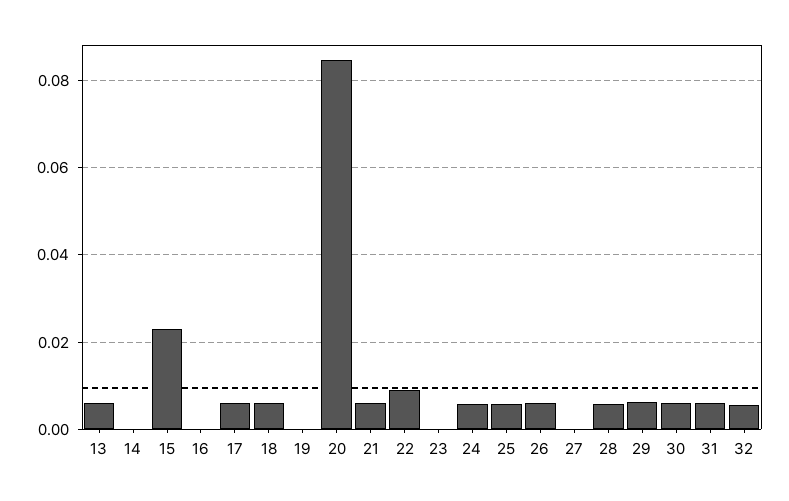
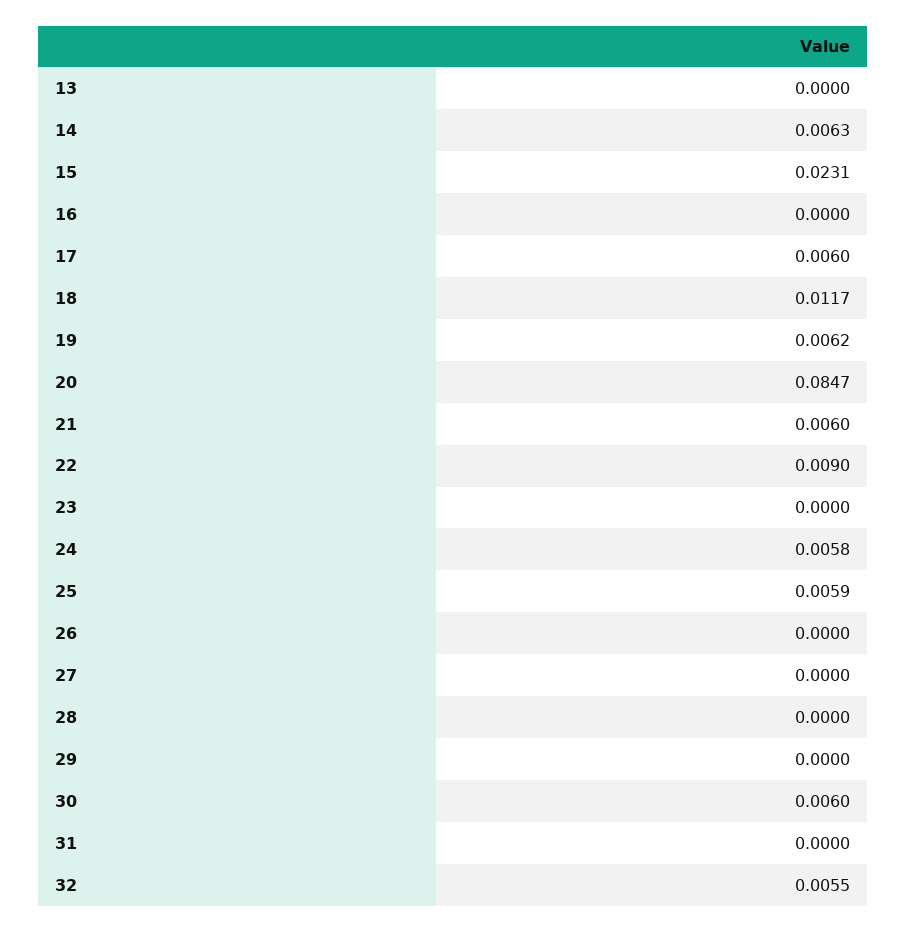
13: 0.006 -> 0
14: 0 -> 0.0063
18: 0.006 -> 0.0117
19: 0 -> 0.0062
26: 0.006 -> 0
28: 0.006 -> 0
29: 0.006 -> 0
31: 0.006 -> 0

